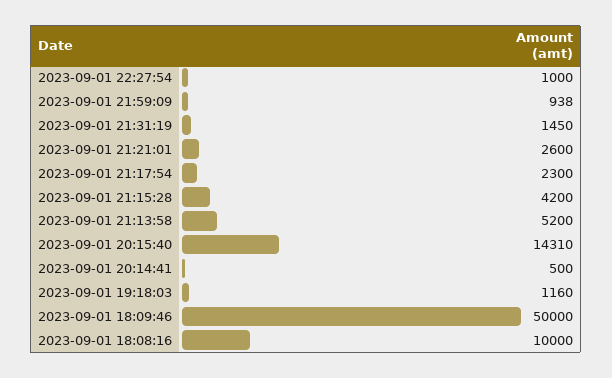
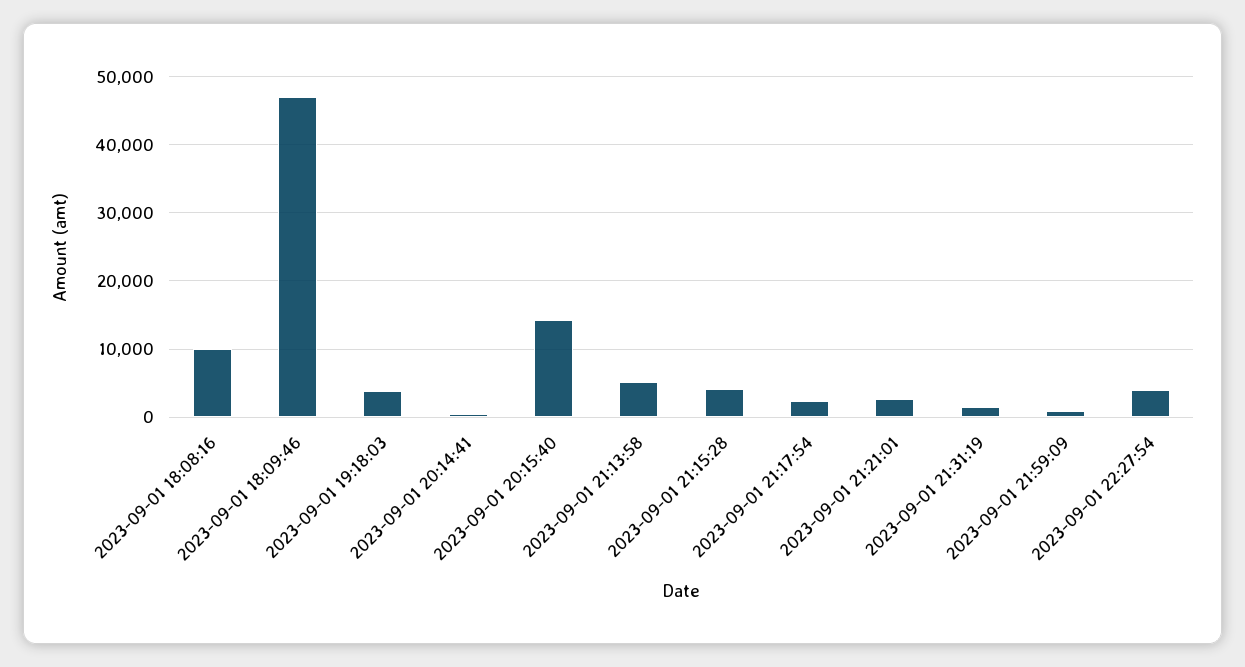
2023-09-01 22:27:54: 1000 -> 4000
2023-09-01 19:18:03: 1160 -> 4000
2023-09-01 18:09:46: 50000 -> 47000

